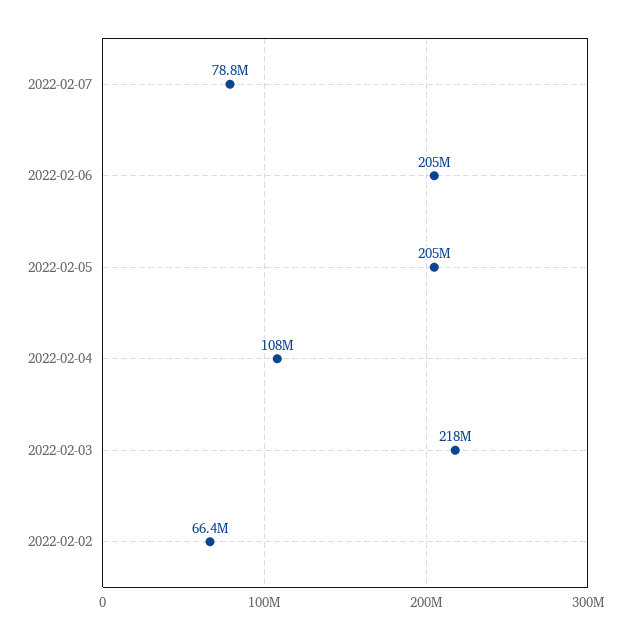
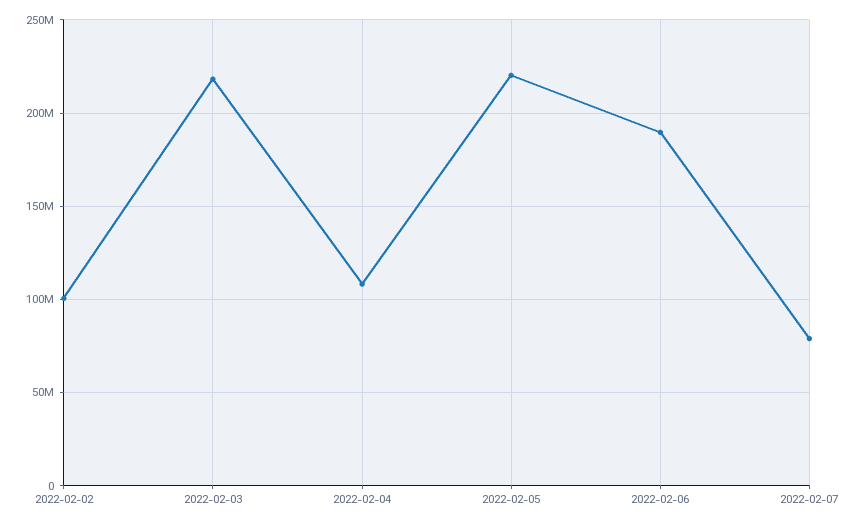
2022-02-06: 205000000 -> 190000000
2022-02-05: 205000000 -> 220000000
2022-02-02: 66400000 -> 100000000

